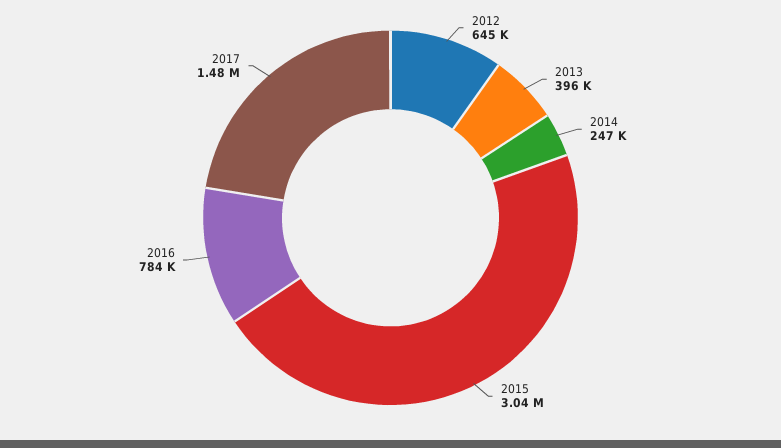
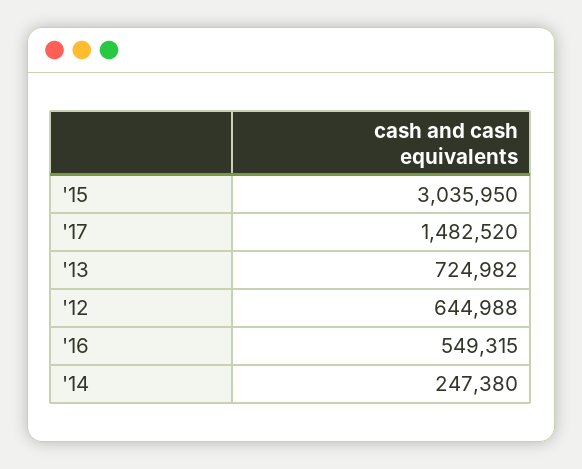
2013: 396000 -> 724982
2016: 784000 -> 549315

